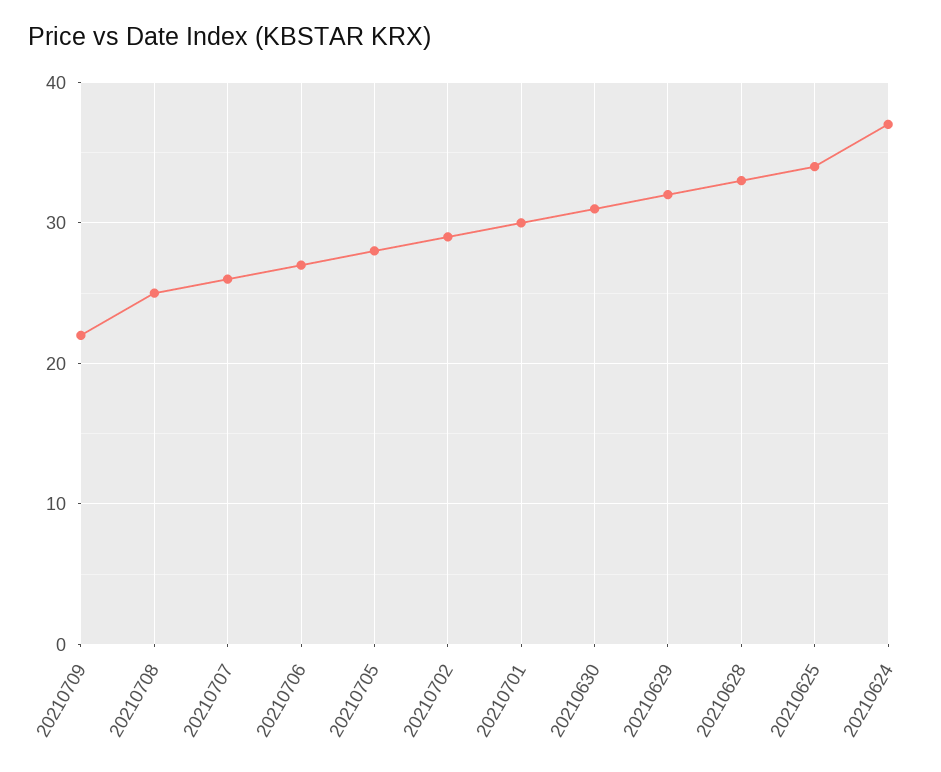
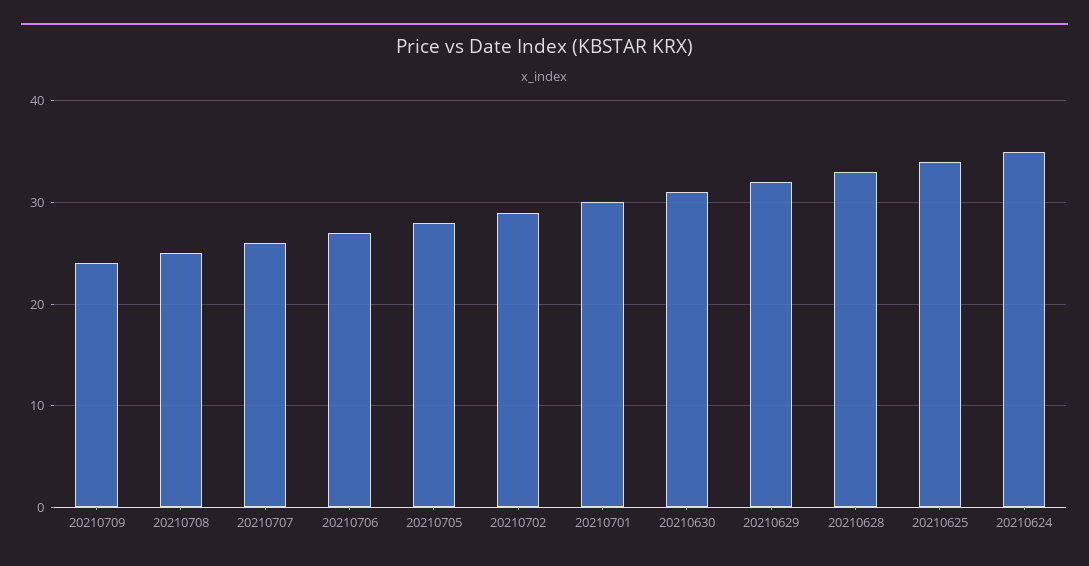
20210709: 22 -> 24
20210624: 37 -> 35

